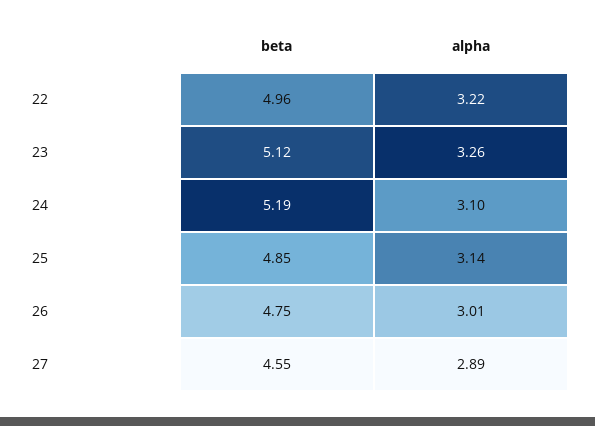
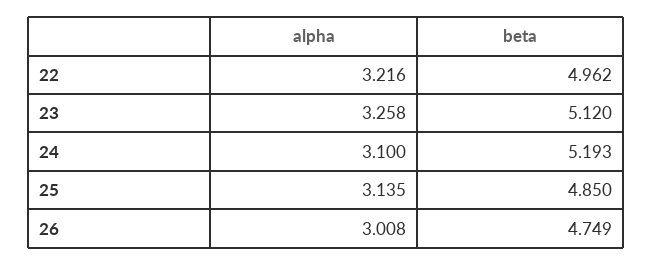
beta, 27: 4.55 -> none
alpha, 27: 2.89 -> none

